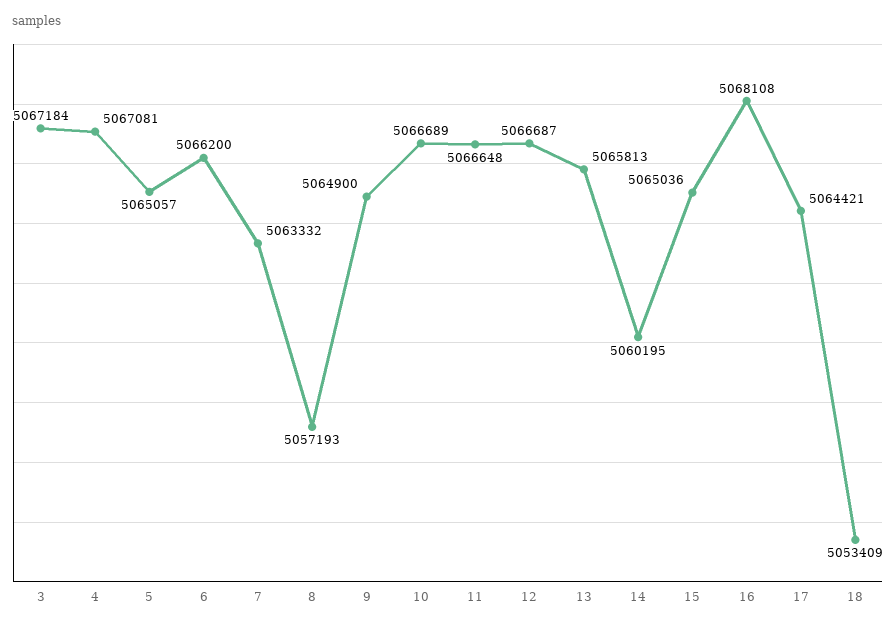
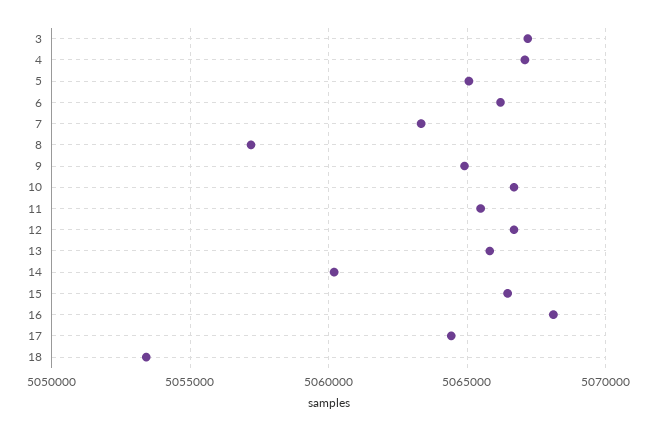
11: 5066648 -> 5065500
15: 5065036 -> 5066500

